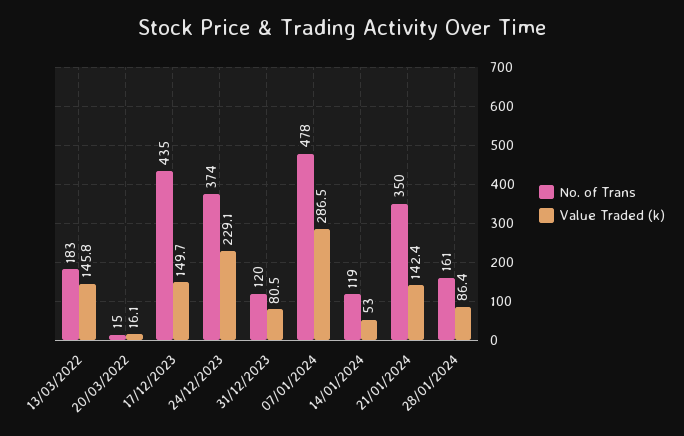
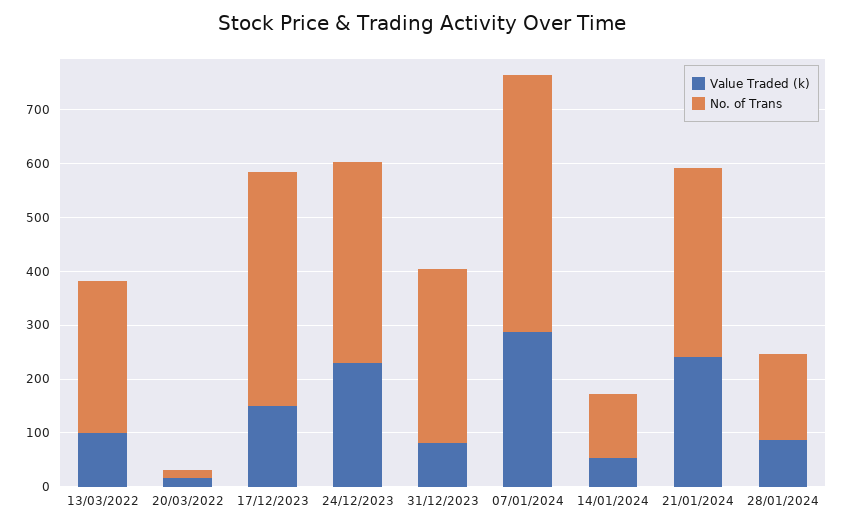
No. of Trans, 13/03/2022: 183 -> 280
Value Traded (k), 13/03/2022: 145.8 -> 100
No. of Trans, 31/12/2023: 120 -> 320
Value Traded (k), 21/01/2024: 142.4 -> 240

